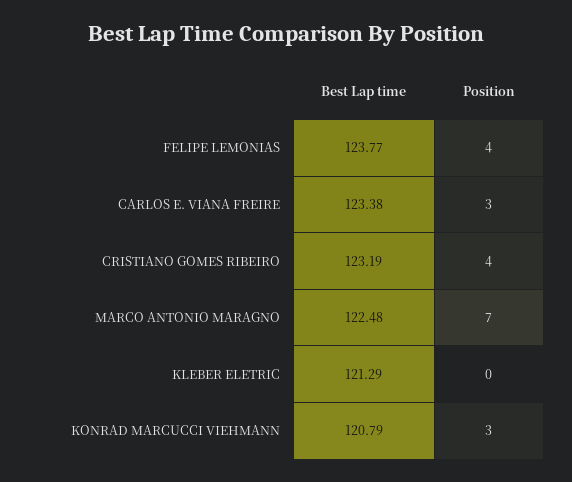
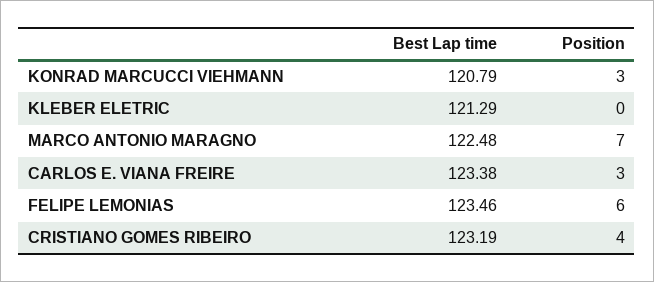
Best Lap time, FELIPE LEMONIAS: 123.77 -> 123.46
Position, FELIPE LEMONIAS: 4 -> 6

